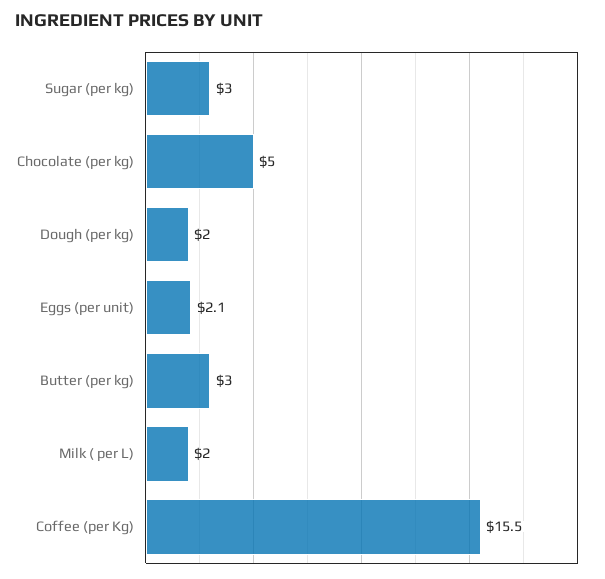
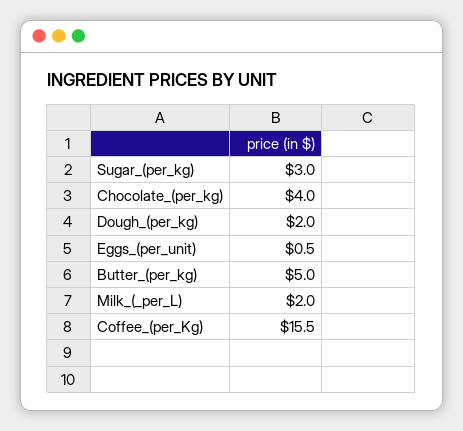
Chocolate (per kg): 5 -> 4
Eggs (per unit): 2.1 -> 0.5
Butter (per kg): 3 -> 5

